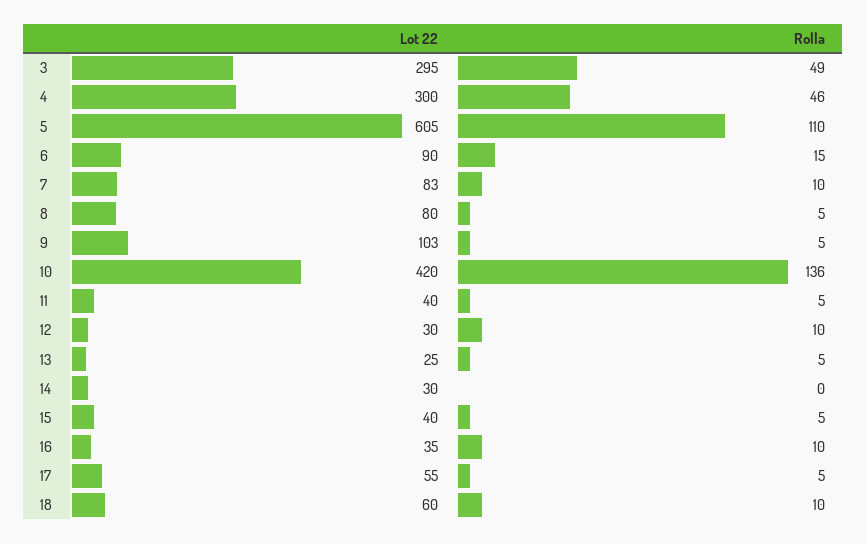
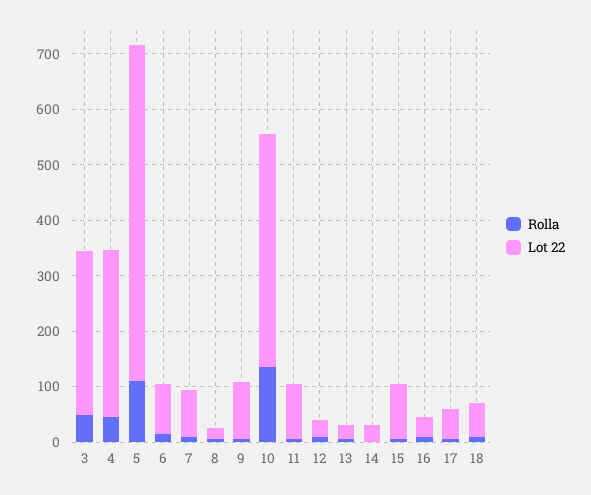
Lot 22, 8: 80 -> 20
Lot 22, 11: 40 -> 100
Lot 22, 15: 40 -> 100

